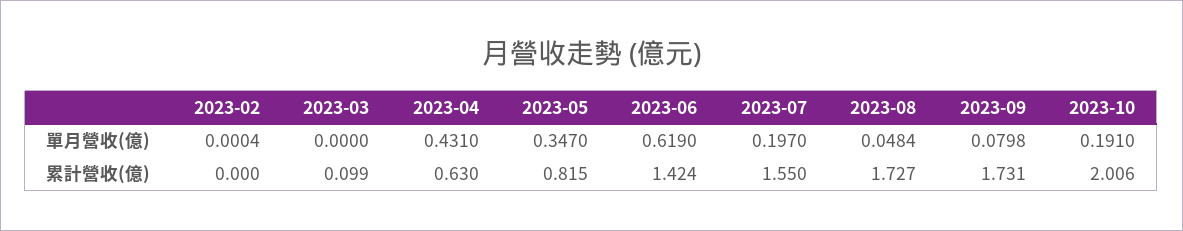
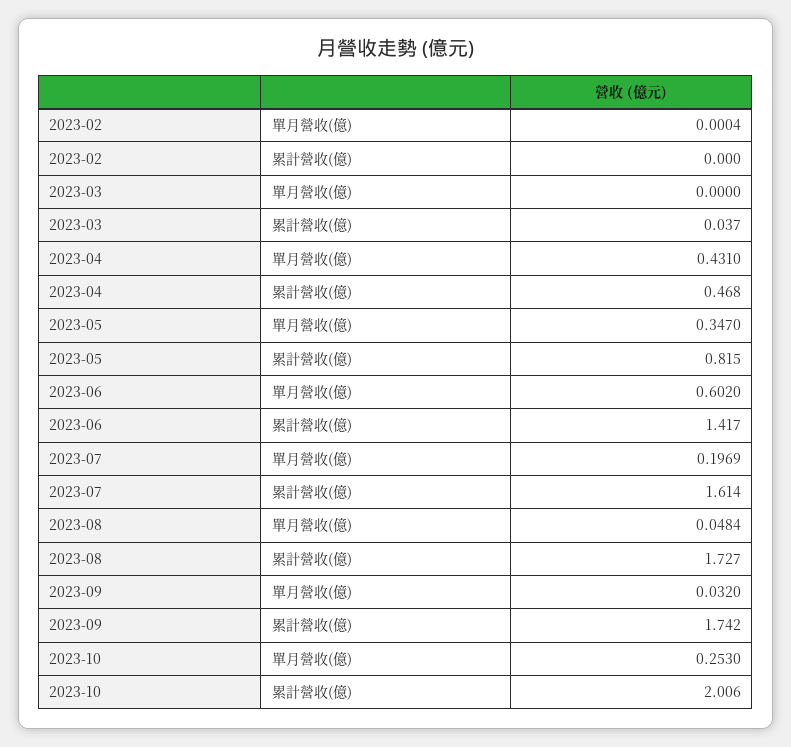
2023-06, 單月營收(億): 0.619 -> 0.602
2023-07, 單月營收(億): 0.197 -> 0.1969
2023-09, 單月營收(億): 0.0798 -> 0.032
2023-10, 單月營收(億): 0.191 -> 0.253
2023-03, 累計營收(億): 0.099 -> 0.037
2023-04, 累計營收(億): 0.63 -> 0.468
2023-06, 累計營收(億): 1.424 -> 1.417
2023-07, 累計營收(億): 1.55 -> 1.614
2023-09, 累計營收(億): 1.731 -> 1.742

